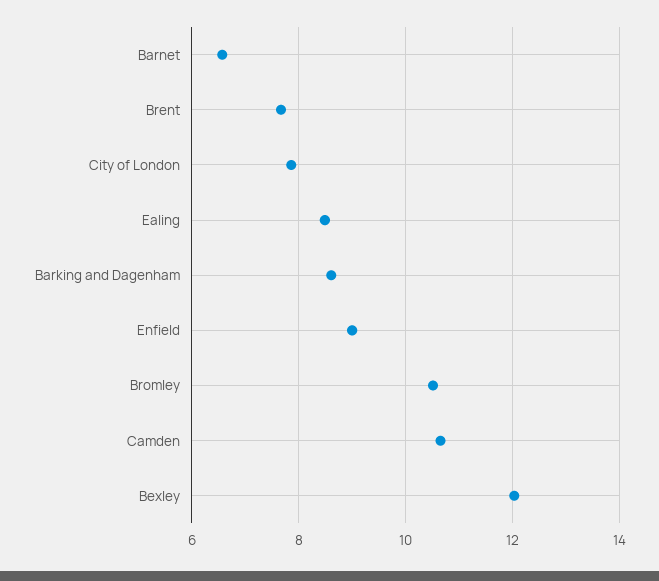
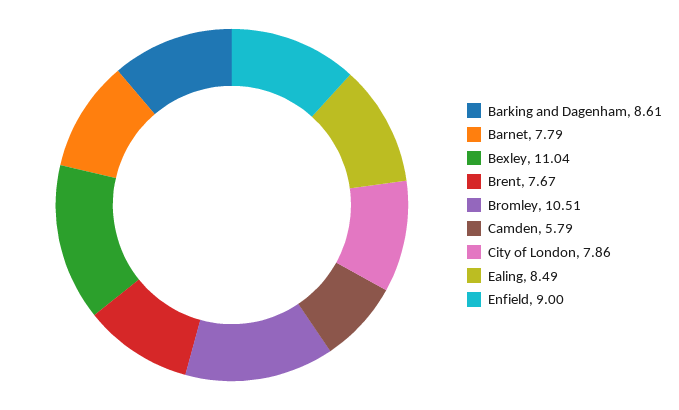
Barnet: 6.6 -> 7.79
Camden: 10.6 -> 5.79
Bexley: 12 -> 11.04

